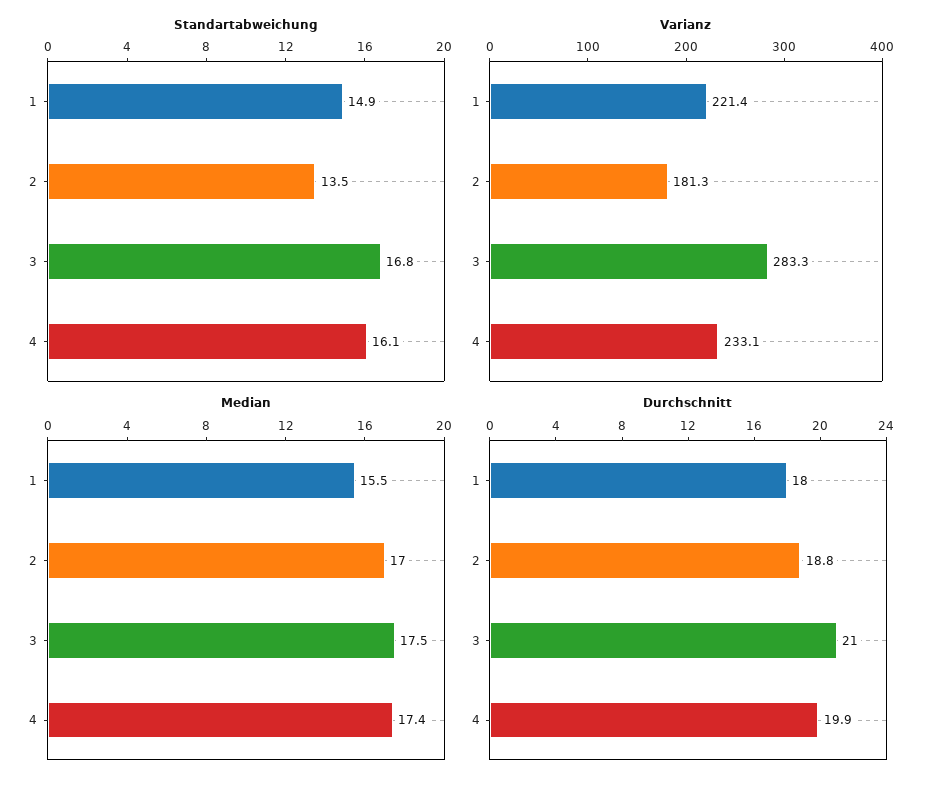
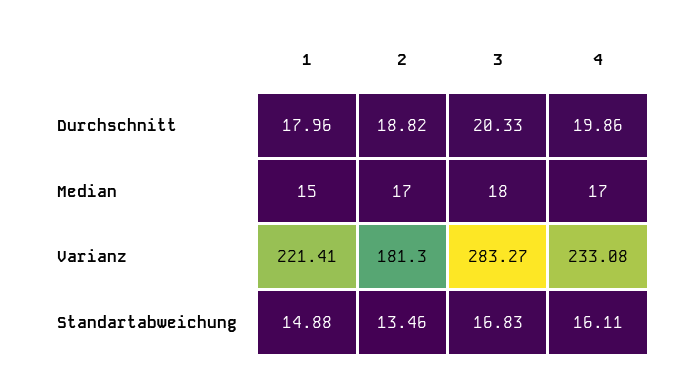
Median, 1: 15.5 -> 15
Median, 3: 17.5 -> 18
Median, 4: 17.4 -> 17
Durchschnitt, 3: 21 -> 20.33

